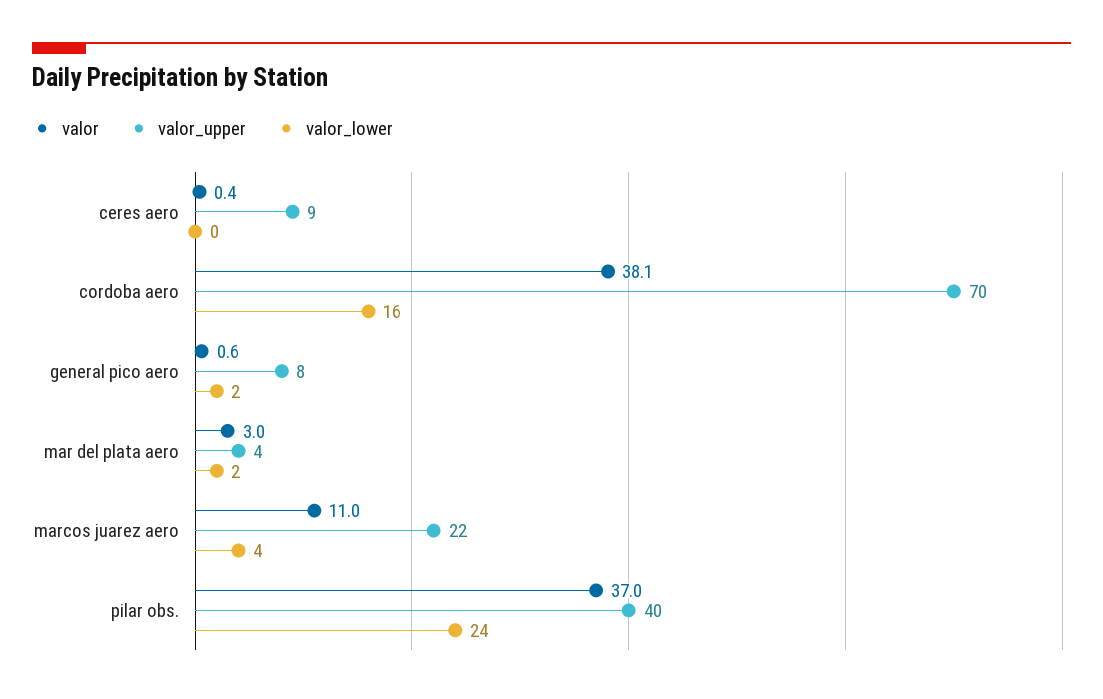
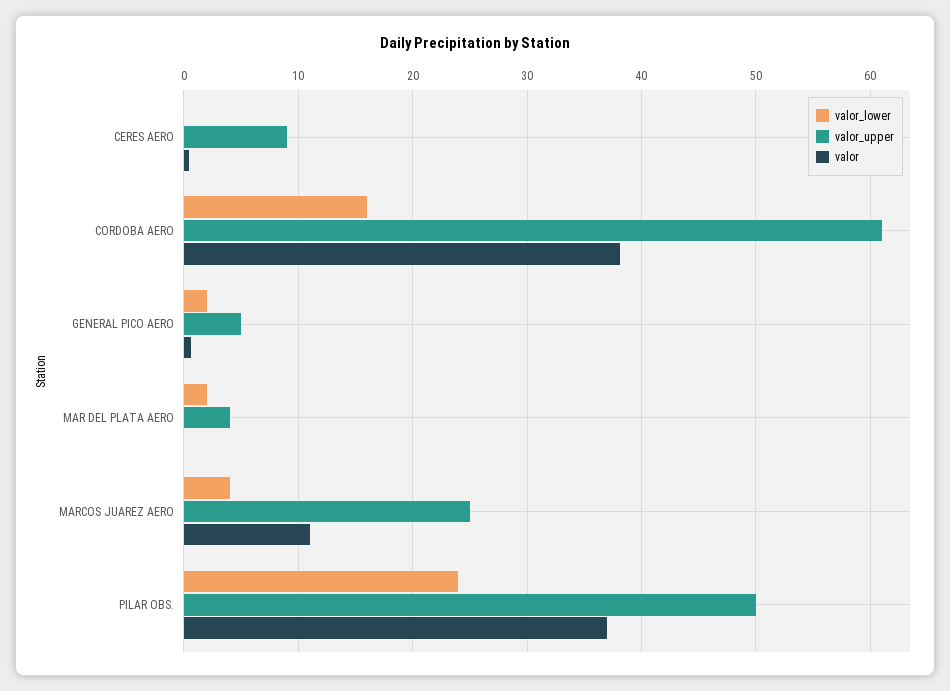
valor_upper, cordoba aero: 70 -> 61
valor_upper, general pico aero: 8 -> 5
valor, mar del plata aero: 3 -> 0
valor_upper, marcos juarez aero: 22 -> 25
valor_upper, pilar obs.: 40 -> 50

